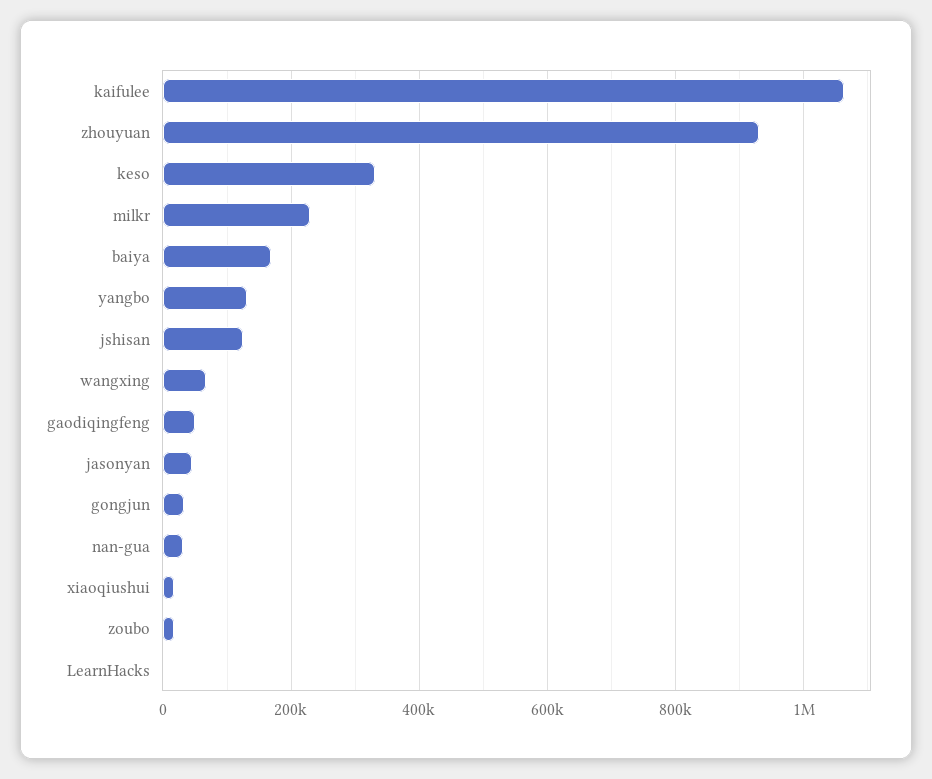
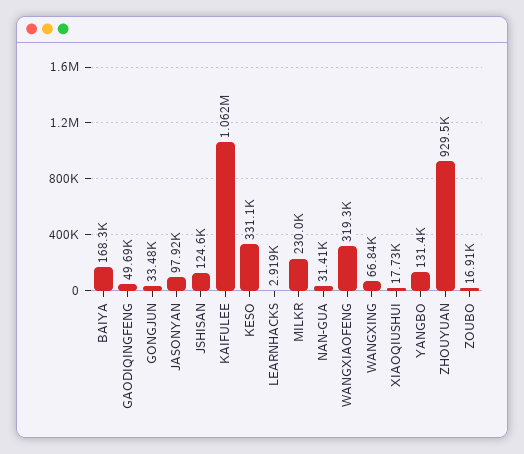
jasonyan: 40000 -> 97920
WANGXIAOFENG: none -> 319300

